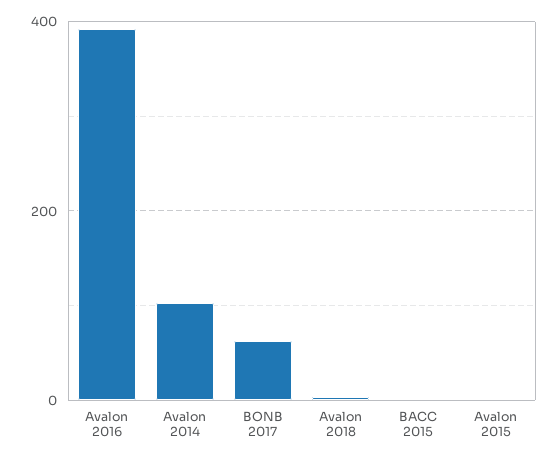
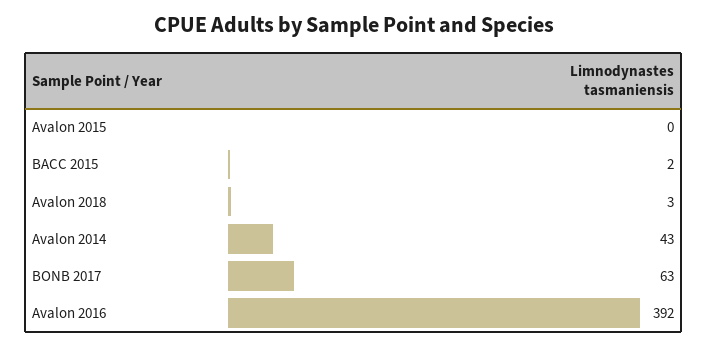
Avalon 2014: 100 -> 43

